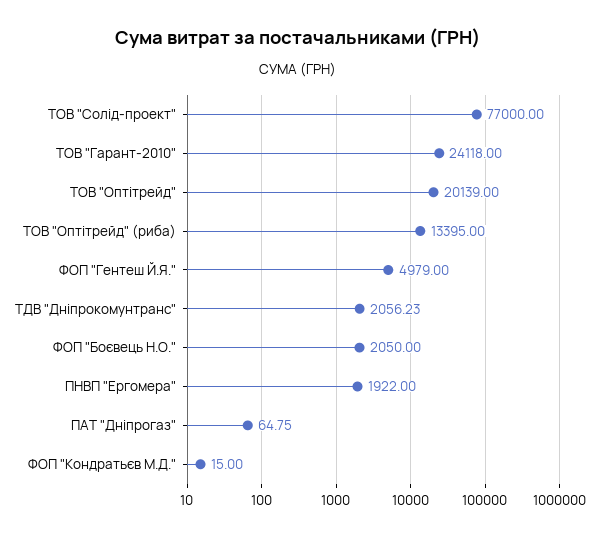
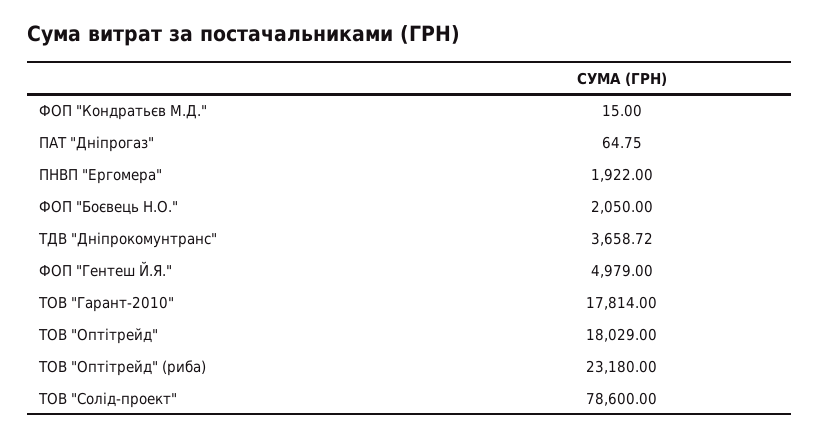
ТОВ "Солід-проект": 77000 -> 78600
ТОВ "Гарант-2010": 24118 -> 17814
ТОВ "Оптітрейд": 20139 -> 18029
ТОВ "Оптітрейд" (риба): 13395 -> 23180
ТДВ "Дніпрокомунтранс": 2056.23 -> 3658.72

